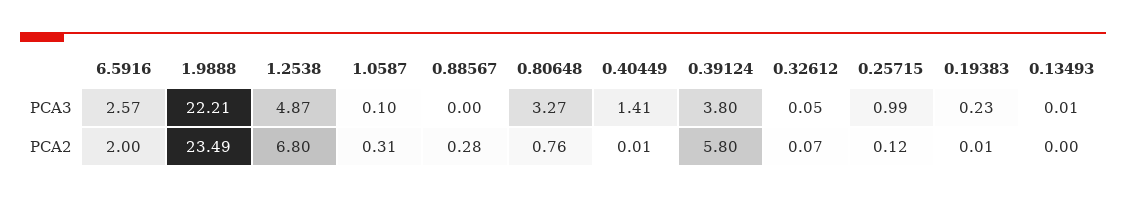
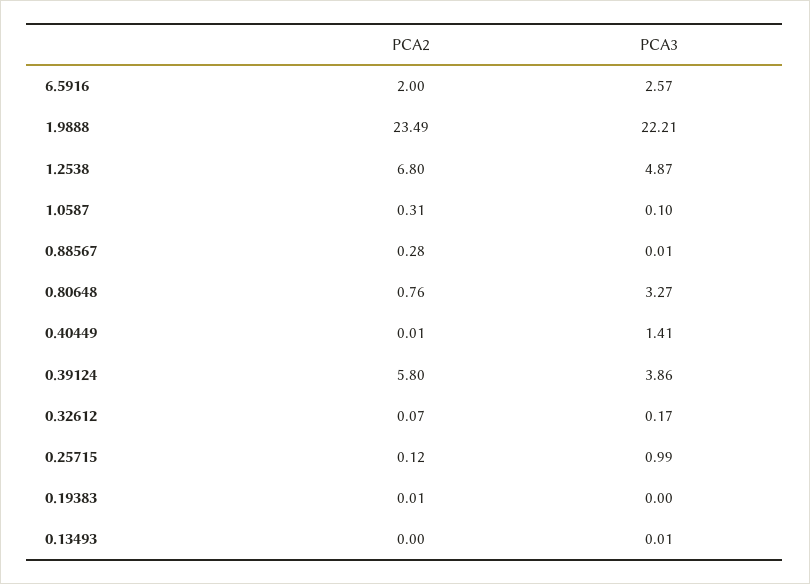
0.88567, PCA3: 0 -> 0.01
0.39124, PCA3: 3.8 -> 3.86
0.32612, PCA3: 0.05 -> 0.17
0.19383, PCA3: 0.23 -> 0

